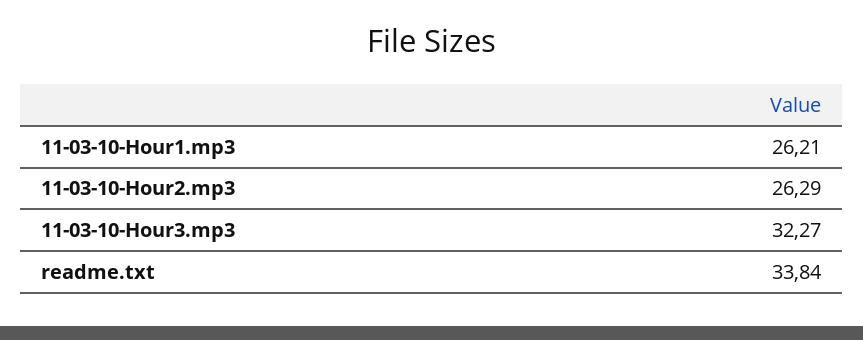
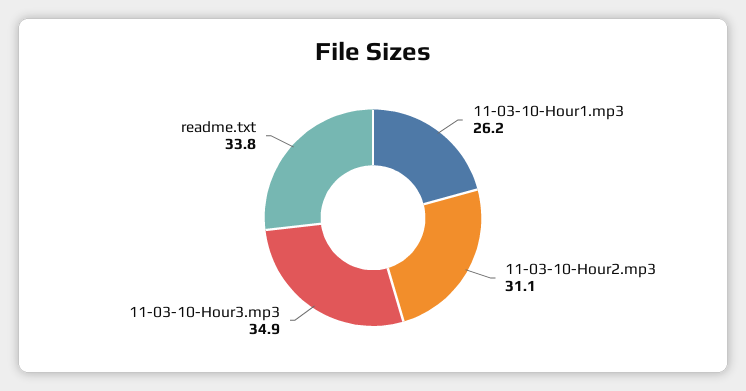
11-03-10-Hour2.mp3: 26.29 -> 31.1
11-03-10-Hour3.mp3: 32.27 -> 34.9

